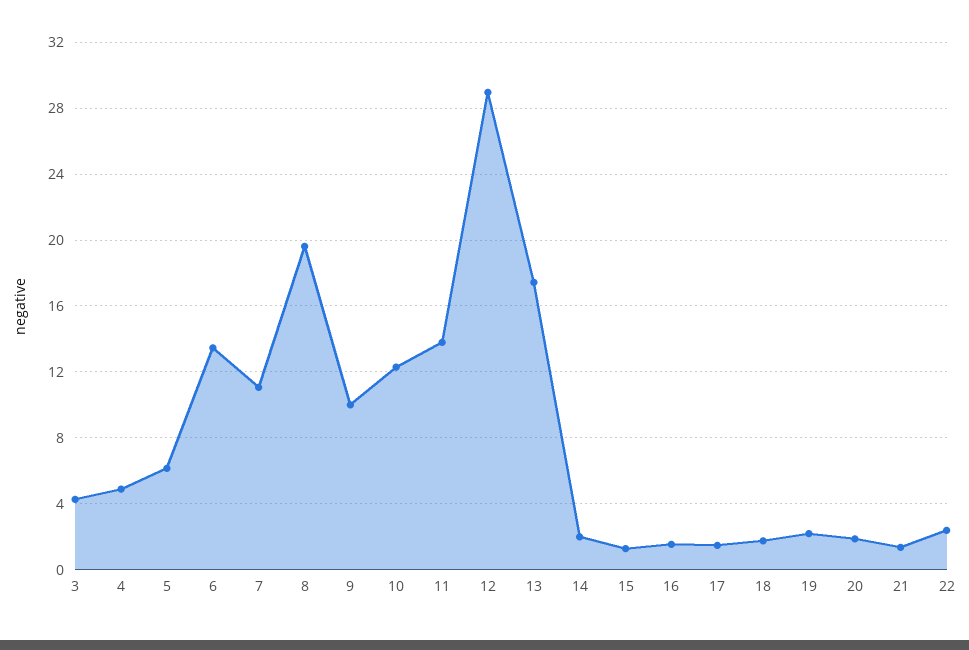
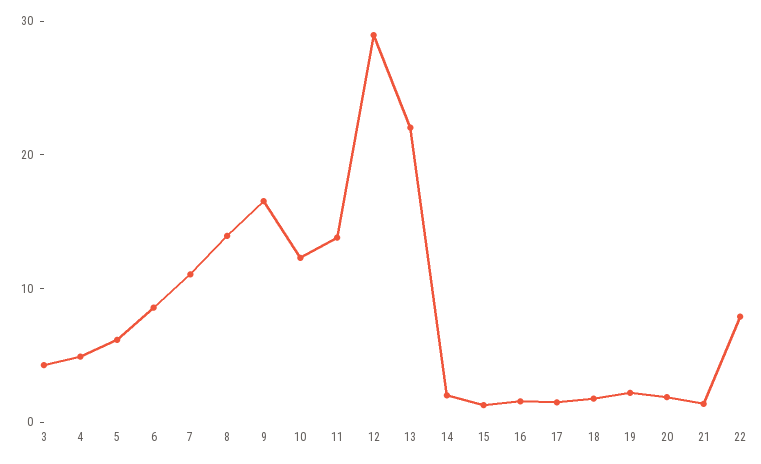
6: 13.5 -> 8
8: 19.5 -> 14
9: 10 -> 16
13: 17.5 -> 22
22: 2.5 -> 8

